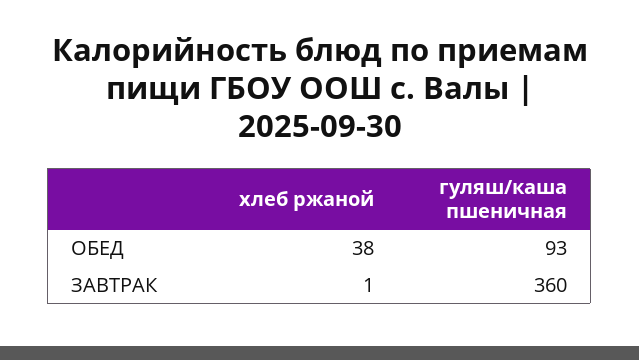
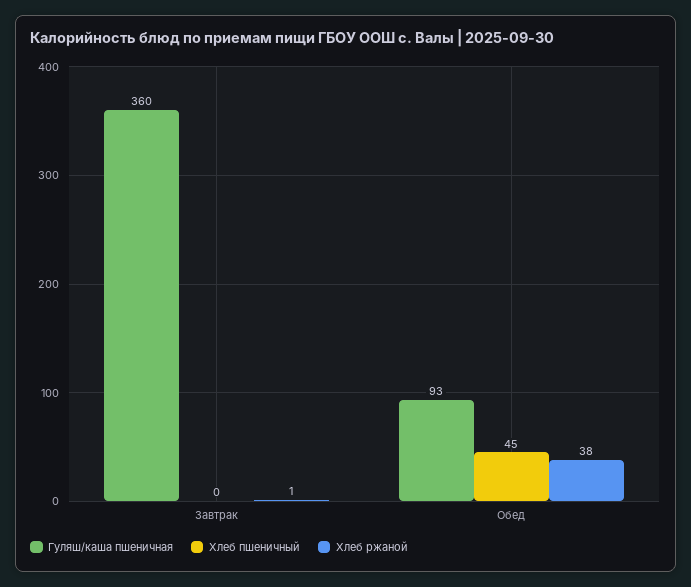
Хлеб пшеничный, ЗАВТРАК: none -> 0
Хлеб пшеничный, ОБЕД: none -> 45

